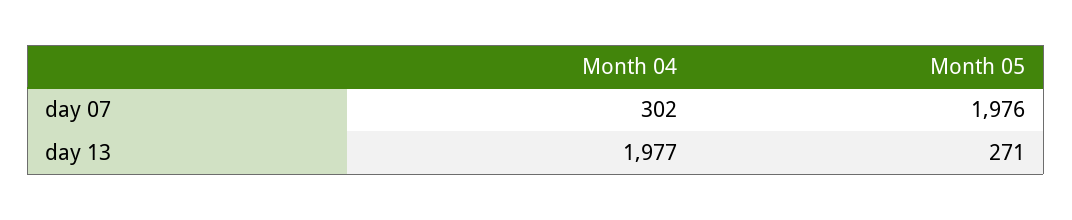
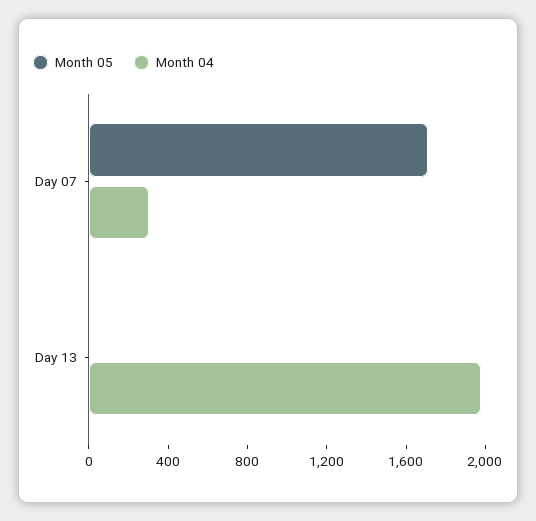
Month 05, day 07: 1976 -> 1700
Month 05, day 13: 271 -> 0

